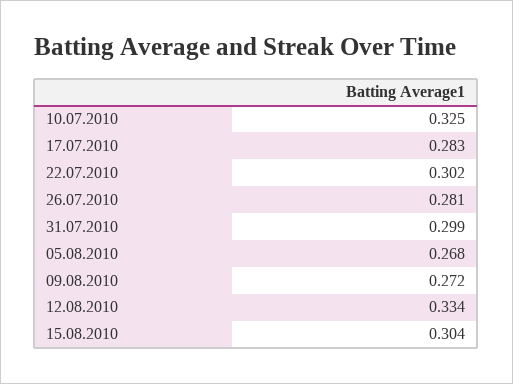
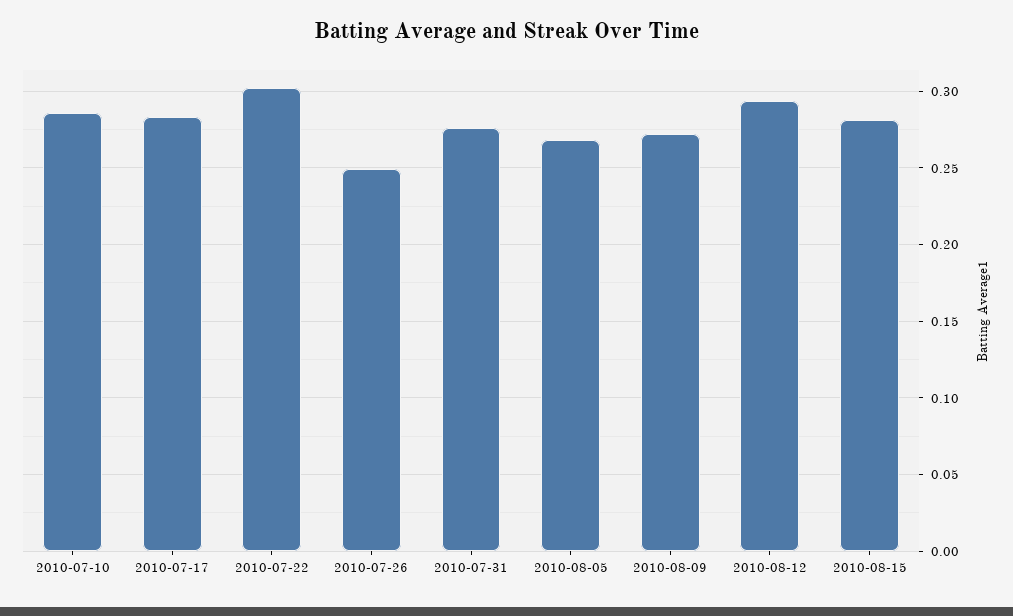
10.07.2010: 0.325 -> 0.285
26.07.2010: 0.281 -> 0.25
31.07.2010: 0.299 -> 0.275
12.08.2010: 0.334 -> 0.295
15.08.2010: 0.304 -> 0.28

